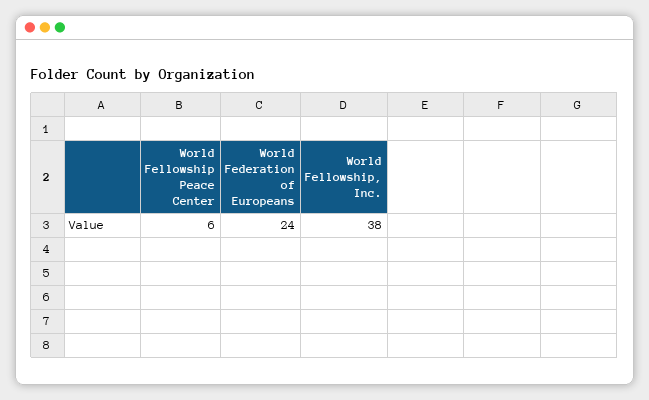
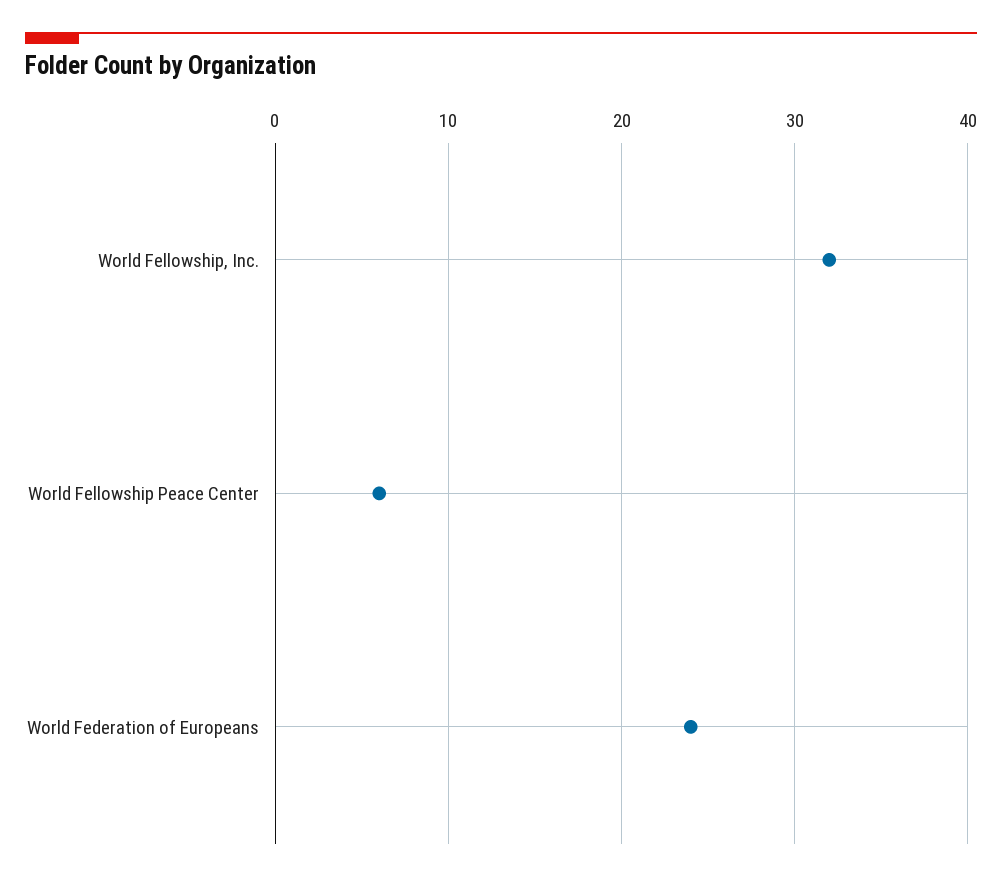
World Fellowship, Inc.: 38 -> 32

